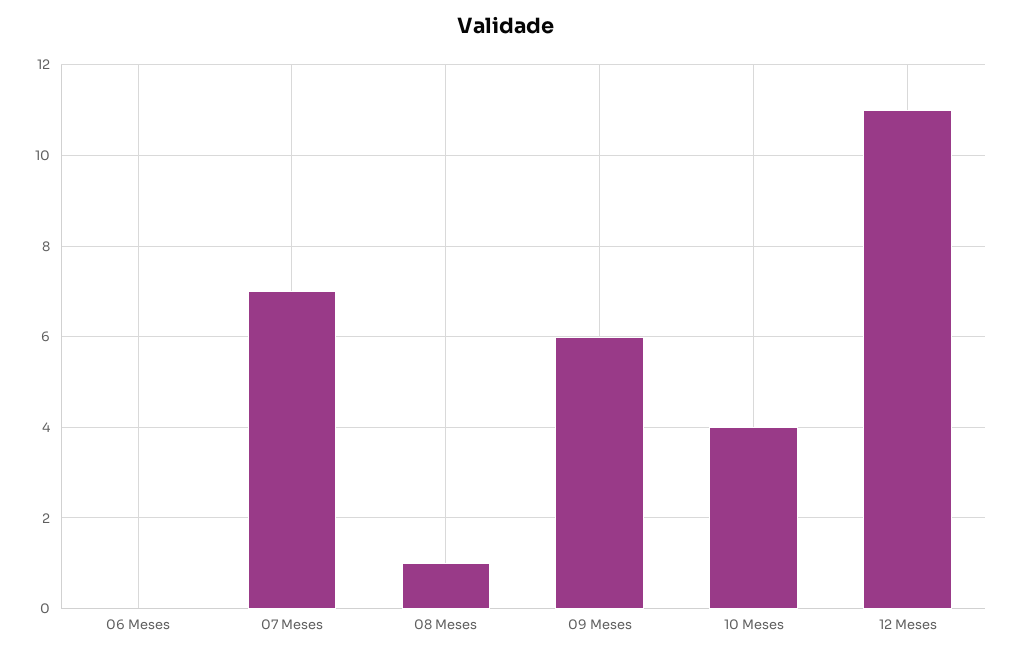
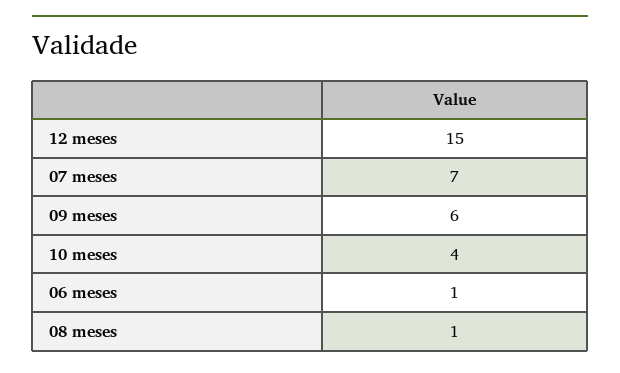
06 Meses: 0 -> 1
12 Meses: 11 -> 15

